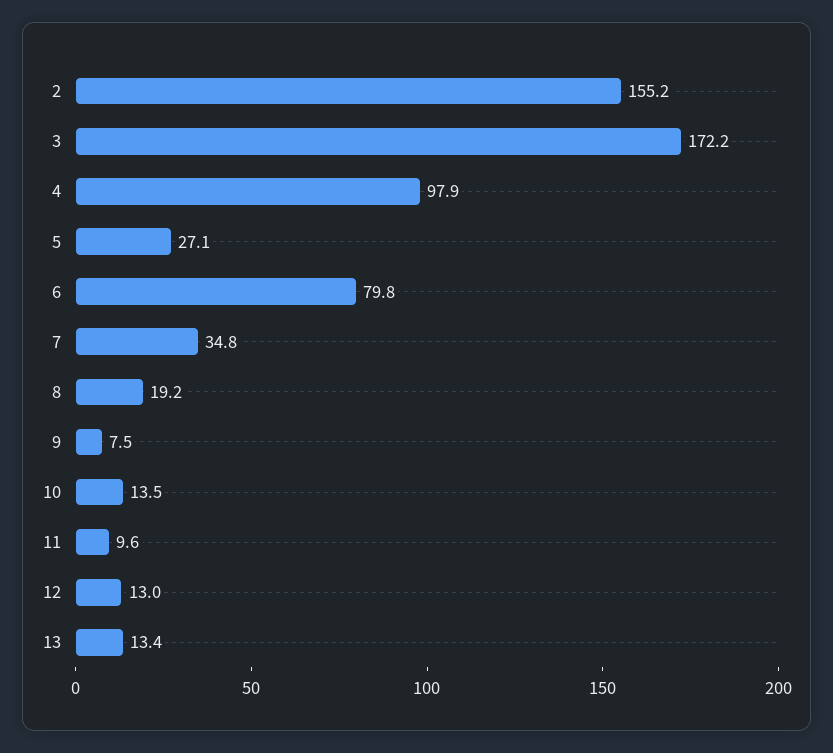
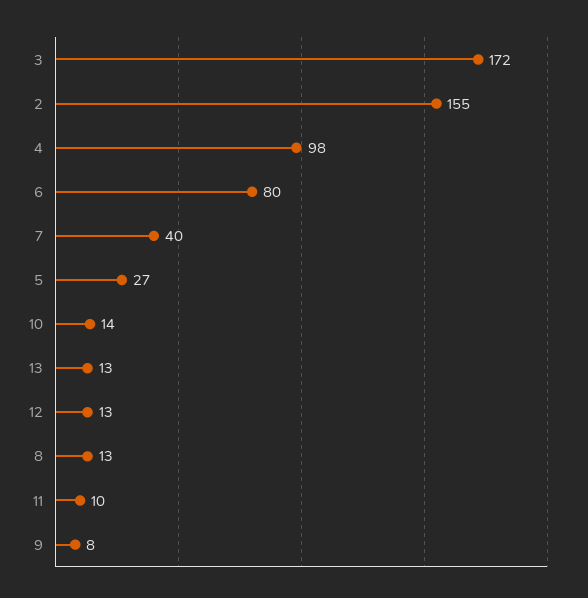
7: 34.8 -> 40
8: 19.2 -> 13

